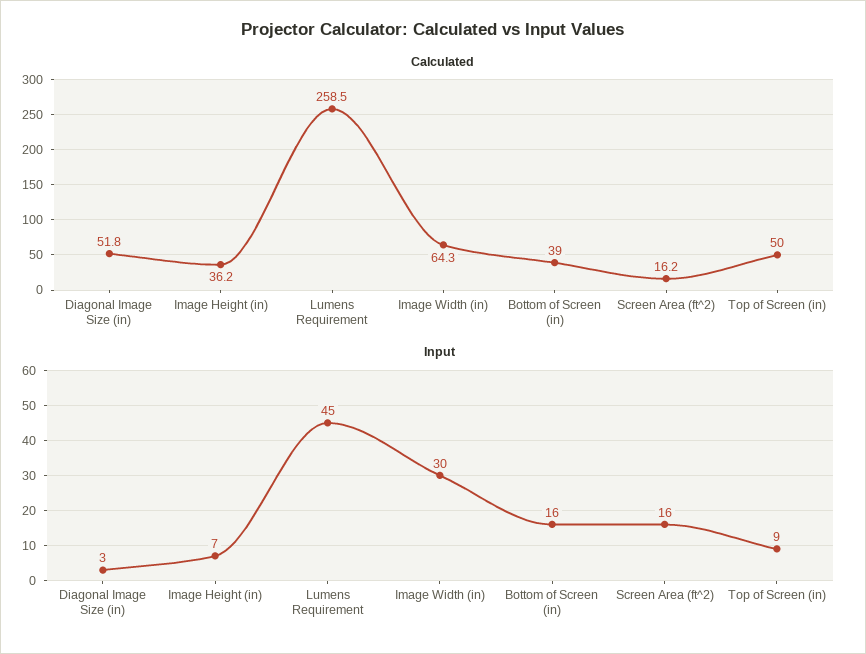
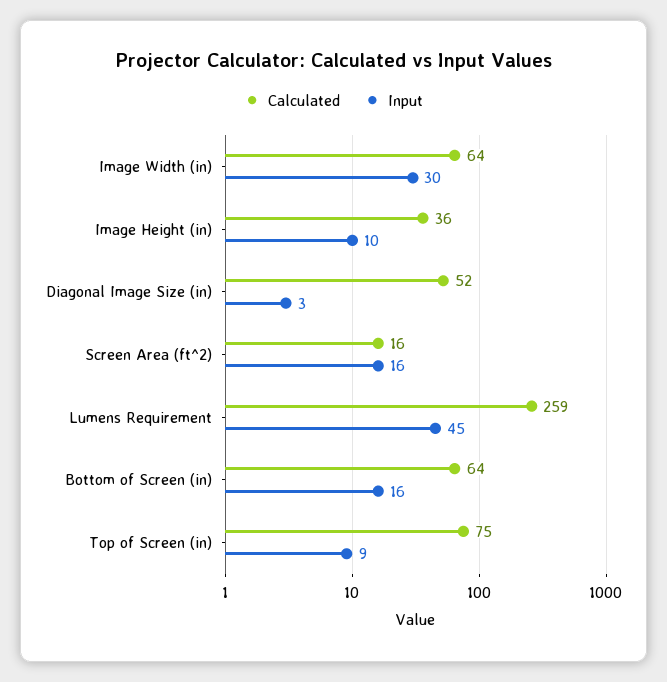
Calculated, Bottom of Screen (in): 39 -> 64
Calculated, Top of Screen (in): 50 -> 75
Input, Image Height (in): 7 -> 10

